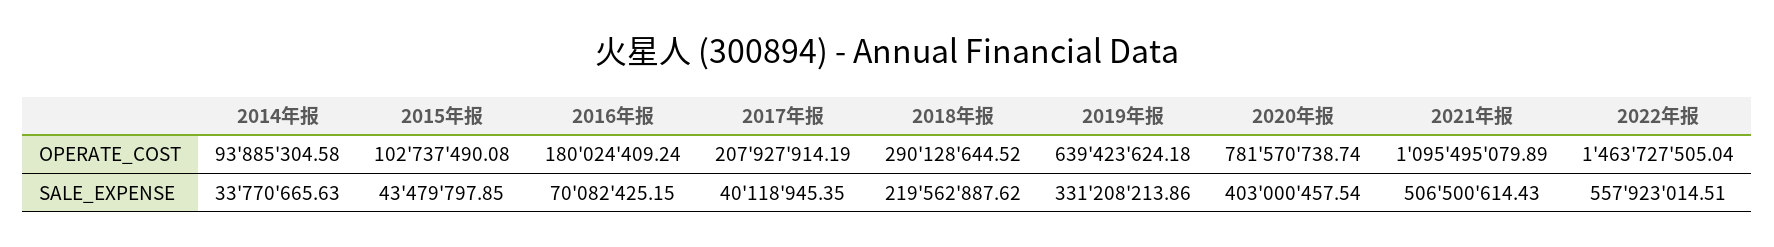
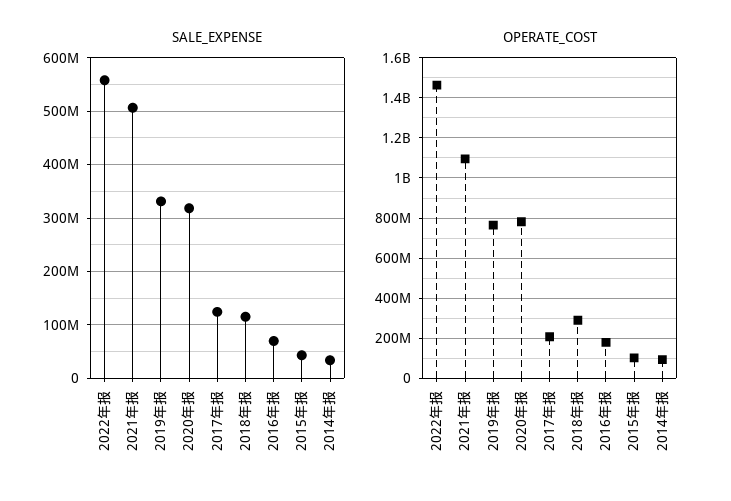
OPERATE_COST, 2019年报: 639423624.18 -> 750000000
SALE_EXPENSE, 2017年报: 40118945.35 -> 120000000
SALE_EXPENSE, 2018年报: 219562887.62 -> 120000000
SALE_EXPENSE, 2020年报: 403000457.54 -> 320000000

